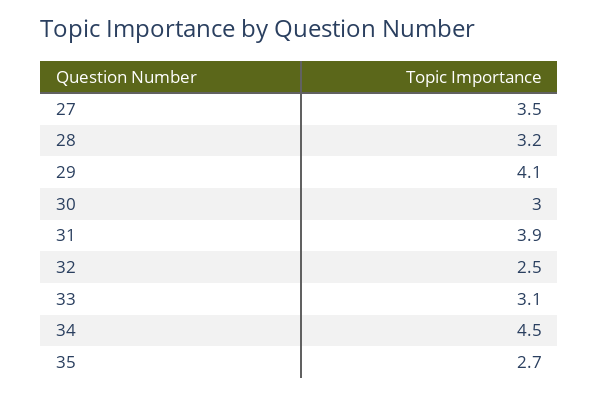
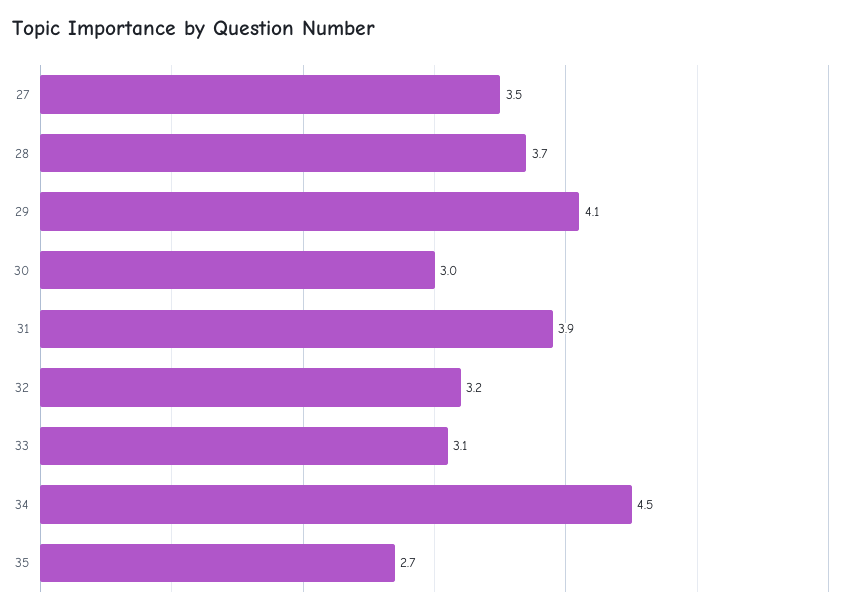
28: 3.2 -> 3.7
32: 2.5 -> 3.2

